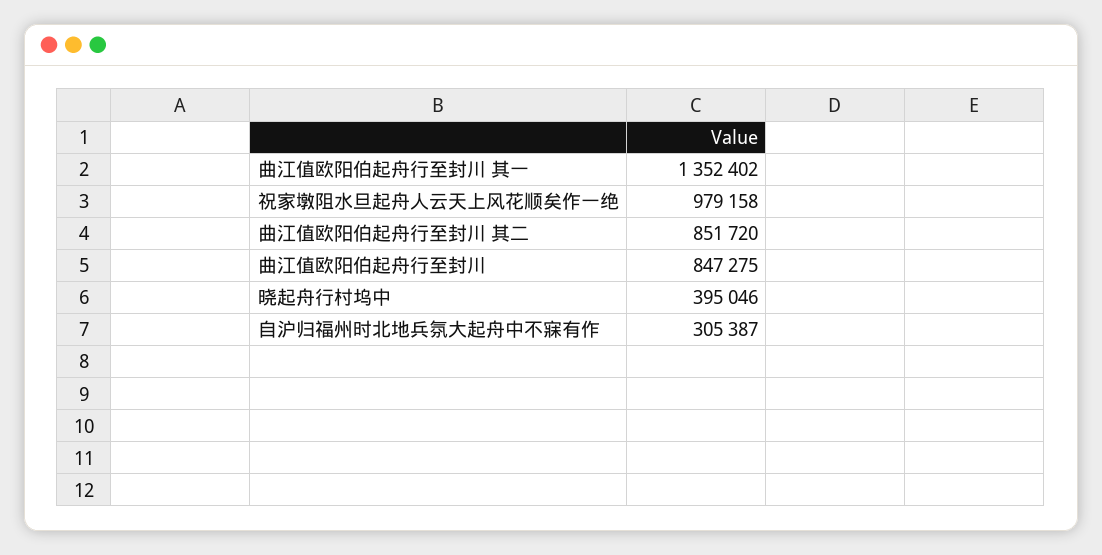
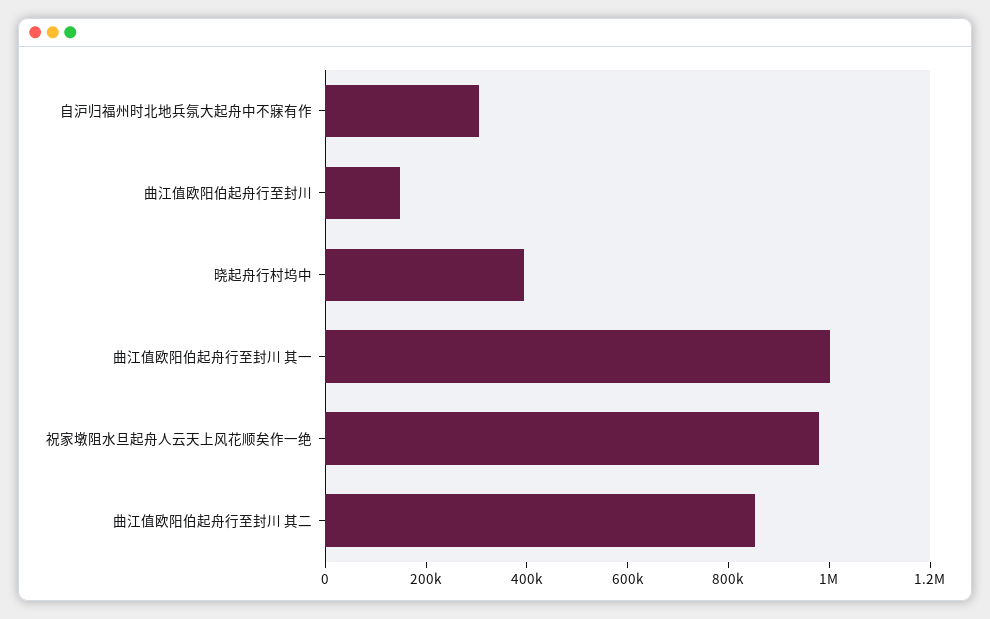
曲江值欧阳伯起舟行至封川 其一: 1352402 -> 1000000
曲江值欧阳伯起舟行至封川: 847275 -> 150000

